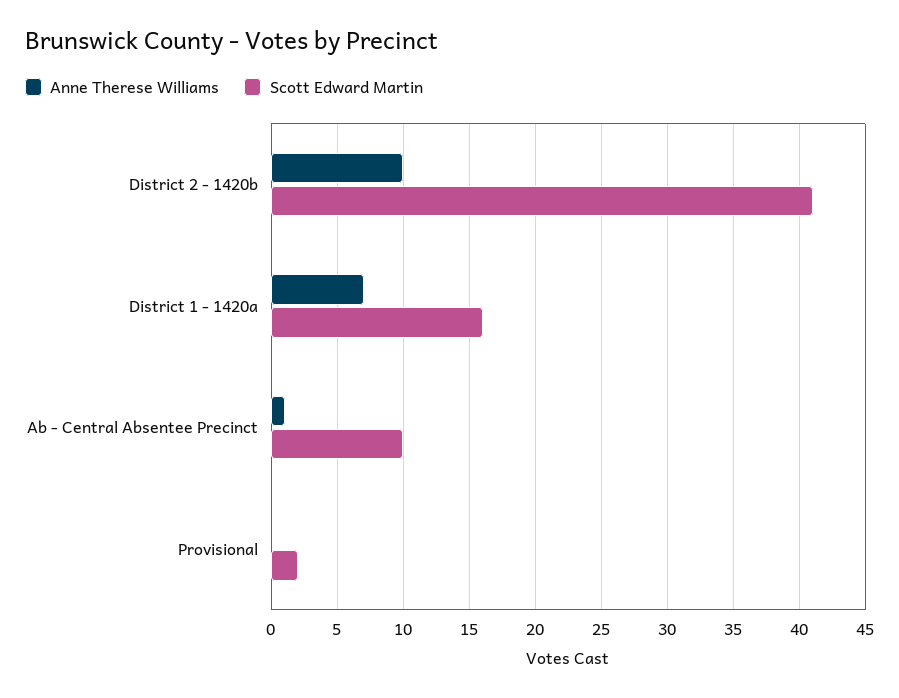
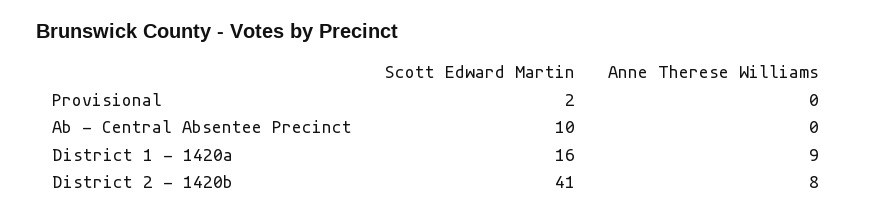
Anne Therese Williams, District 2 - 1420b: 10 -> 8
Anne Therese Williams, District 1 - 1420a: 7 -> 9
Anne Therese Williams, Ab - Central Absentee Precinct: 1 -> 0

